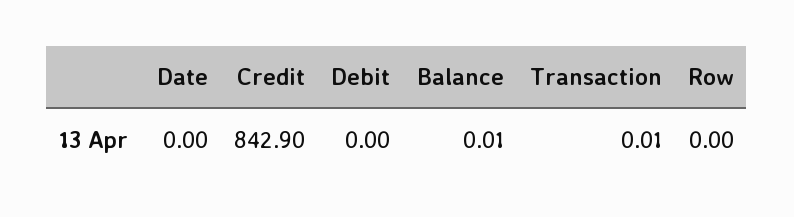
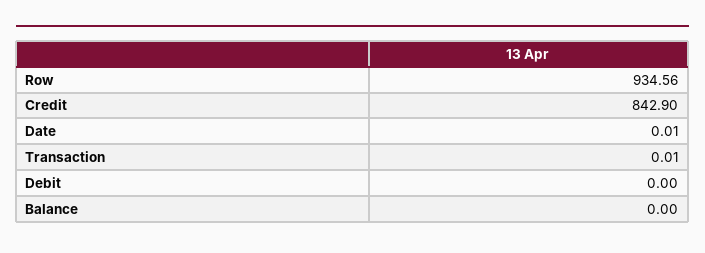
Date: 0 -> 0.01
Balance: 0.01 -> 0
Row: 0 -> 934.56

